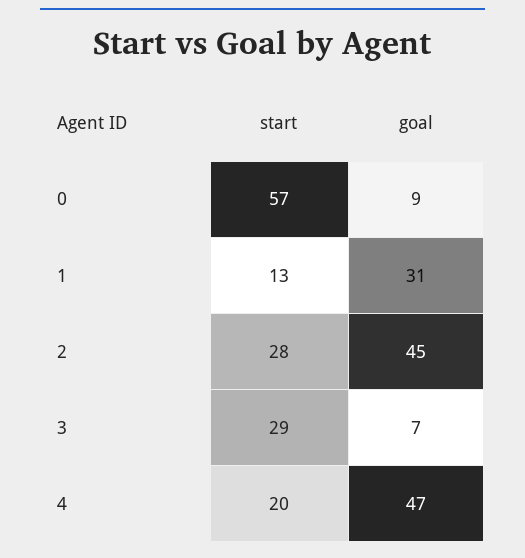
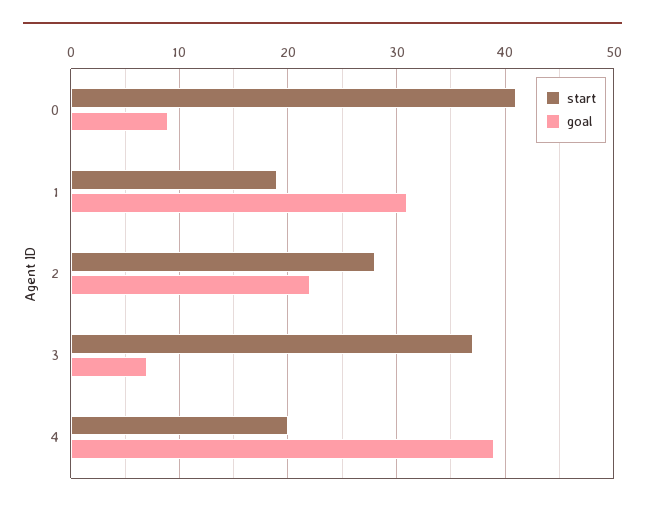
start, 0: 57 -> 41
start, 1: 13 -> 19
goal, 2: 45 -> 22
start, 3: 29 -> 37
goal, 4: 47 -> 39

